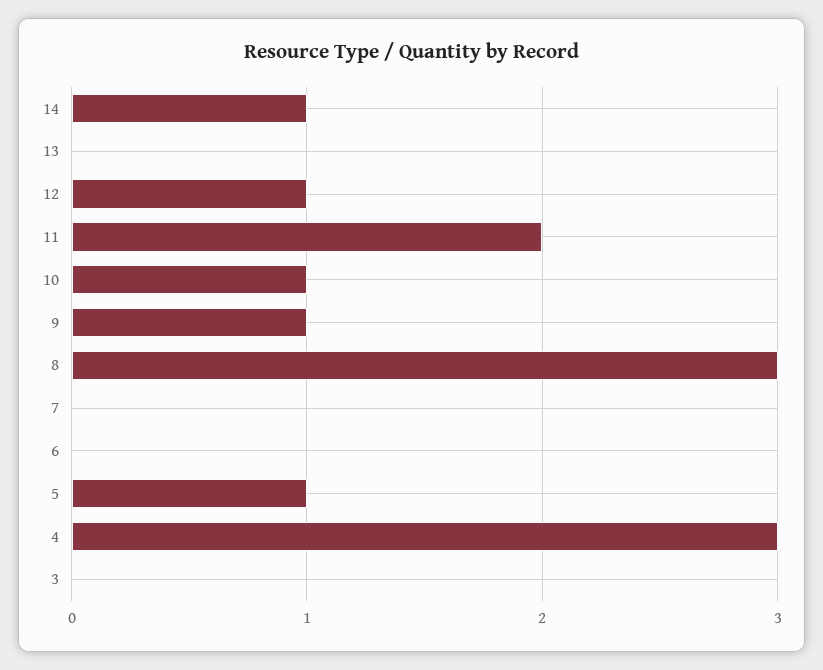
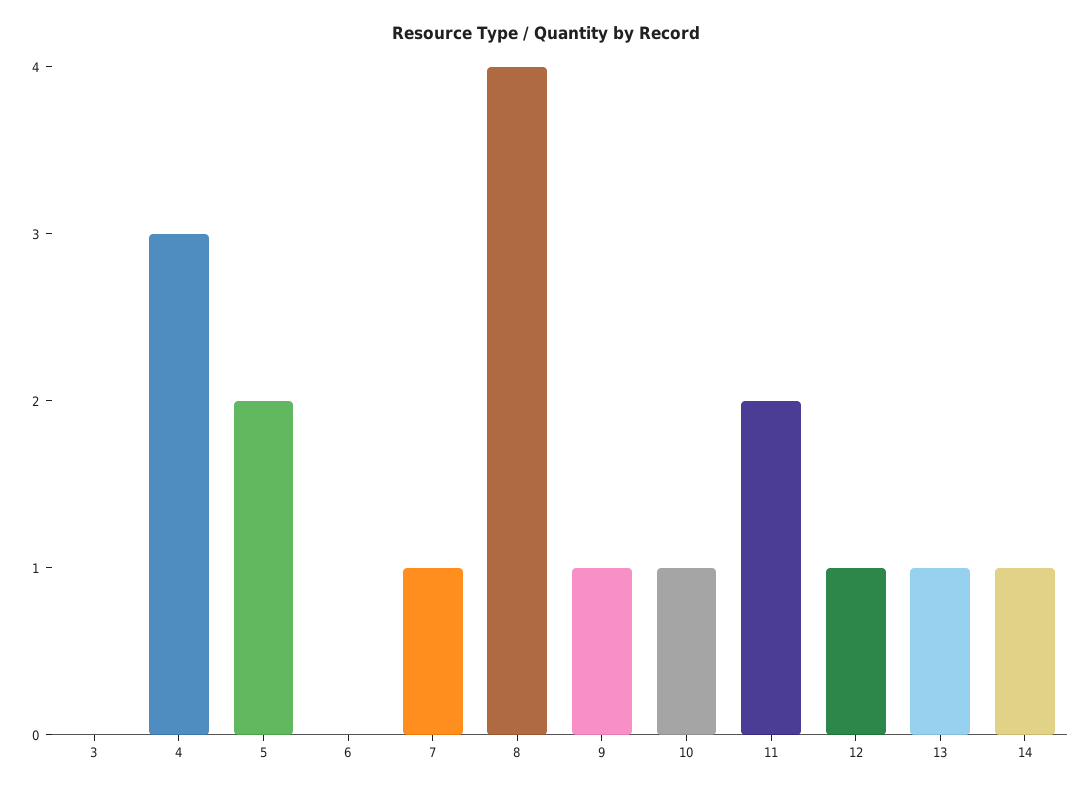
13: 0 -> 1
8: 3 -> 4
7: 0 -> 1
5: 1 -> 2

